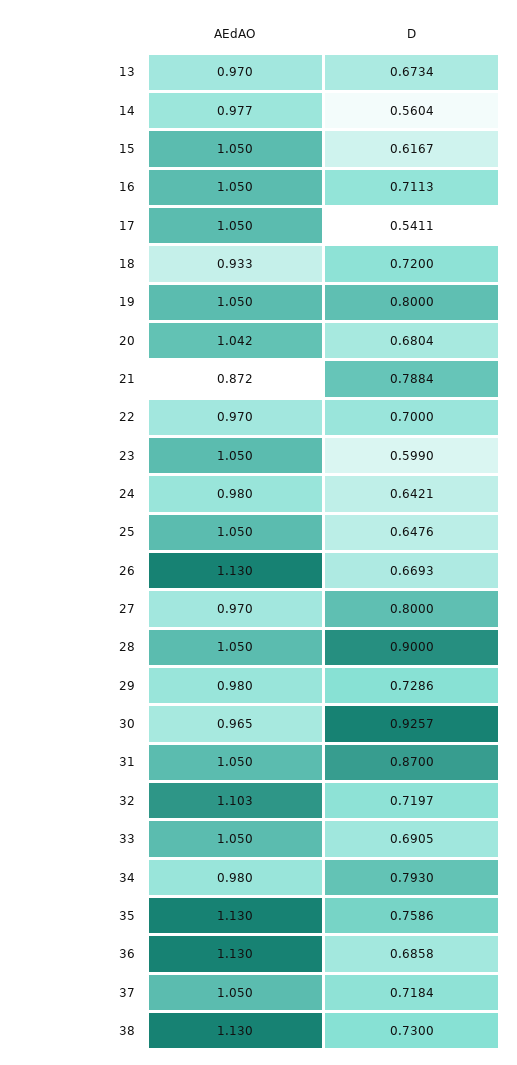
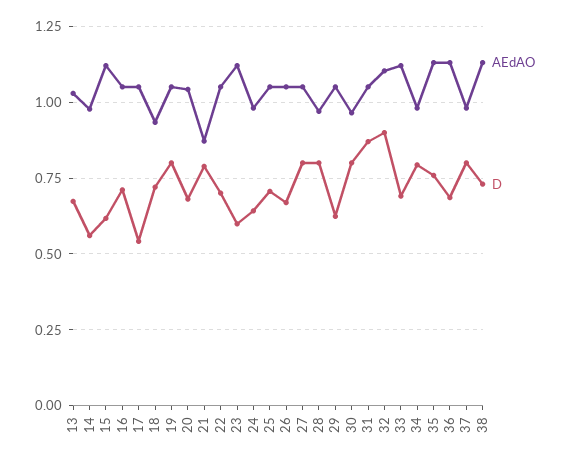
AEdAO, 13: 0.97 -> 1.025
AEdAO, 15: 1.05 -> 1.125
AEdAO, 22: 0.97 -> 1.05
AEdAO, 23: 1.05 -> 1.125
D, 25: 0.6476 -> 0.7
AEdAO, 26: 1.13 -> 1.05
AEdAO, 27: 0.97 -> 1.05
AEdAO, 28: 1.05 -> 0.975
D, 28: 0.9 -> 0.8
AEdAO, 29: 0.98 -> 1.05
D, 29: 0.7286 -> 0.625
D, 30: 0.9257 -> 0.8
D, 32: 0.7197 -> 0.9
AEdAO, 33: 1.05 -> 1.125
AEdAO, 37: 1.05 -> 0.975
D, 37: 0.7184 -> 0.8

